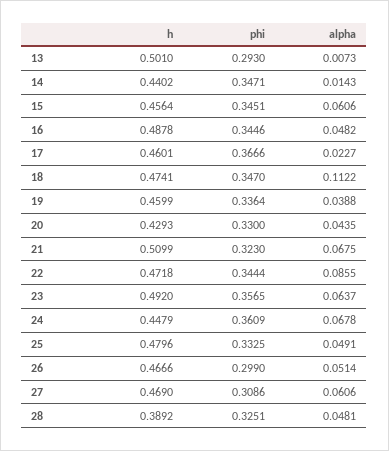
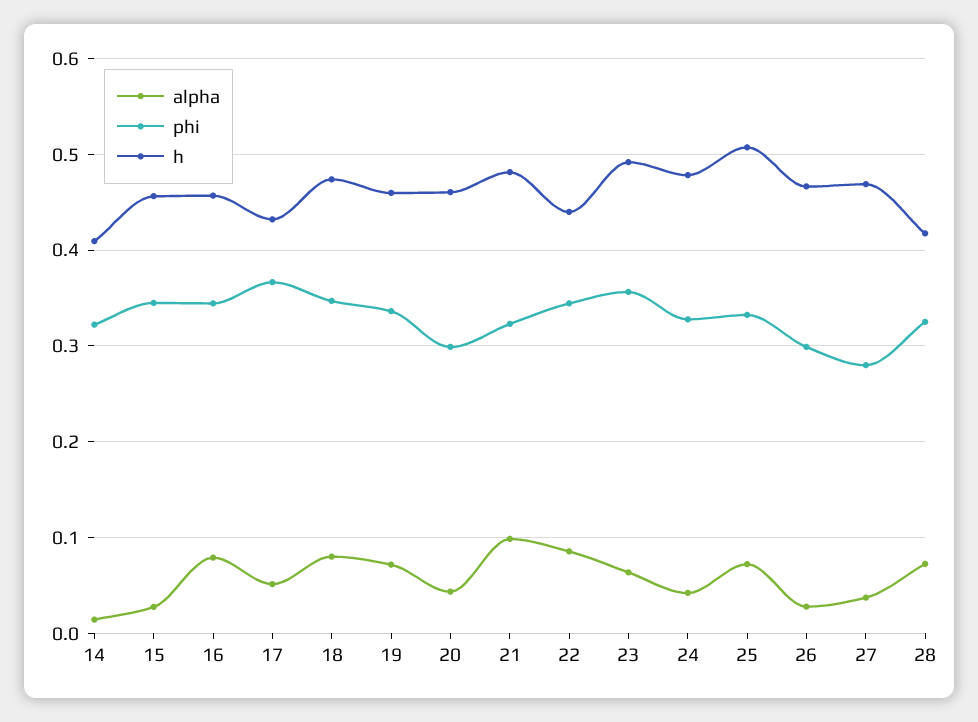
h, 13: 0.501 -> none
phi, 13: 0.293 -> none
alpha, 13: 0.0073 -> none
h, 14: 0.4402 -> 0.41
phi, 14: 0.3471 -> 0.32
alpha, 15: 0.0606 -> 0.03
h, 16: 0.4878 -> 0.46
alpha, 16: 0.0482 -> 0.08
h, 17: 0.4601 -> 0.43
alpha, 17: 0.0227 -> 0.05
alpha, 18: 0.1122 -> 0.08
alpha, 19: 0.0388 -> 0.07
h, 20: 0.4293 -> 0.46
phi, 20: 0.33 -> 0.3
h, 21: 0.5099 -> 0.48
alpha, 21: 0.0675 -> 0.1
h, 22: 0.4718 -> 0.44
h, 24: 0.4479 -> 0.48
phi, 24: 0.3609 -> 0.33
alpha, 24: 0.0678 -> 0.04
h, 25: 0.4796 -> 0.51
alpha, 25: 0.0491 -> 0.07
alpha, 26: 0.0514 -> 0.03
phi, 27: 0.3086 -> 0.28
alpha, 27: 0.0606 -> 0.04
h, 28: 0.3892 -> 0.42
alpha, 28: 0.0481 -> 0.07

